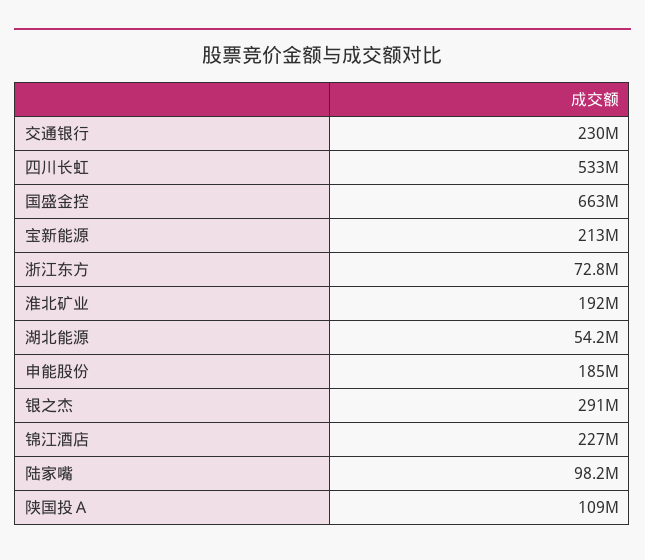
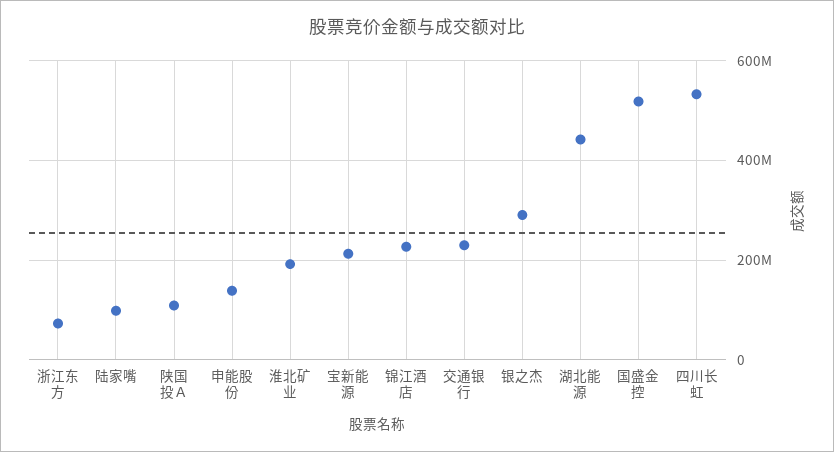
国盛金控: 663000000 -> 520000000
湖北能源: 54200000 -> 440000000
申能股份: 185000000 -> 140000000

